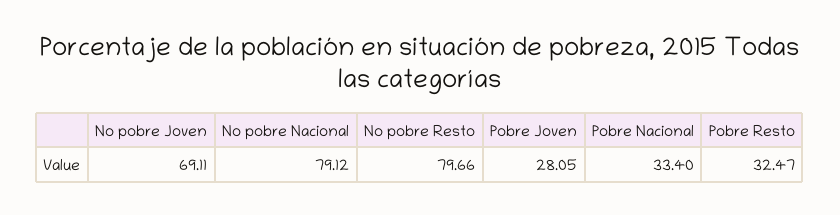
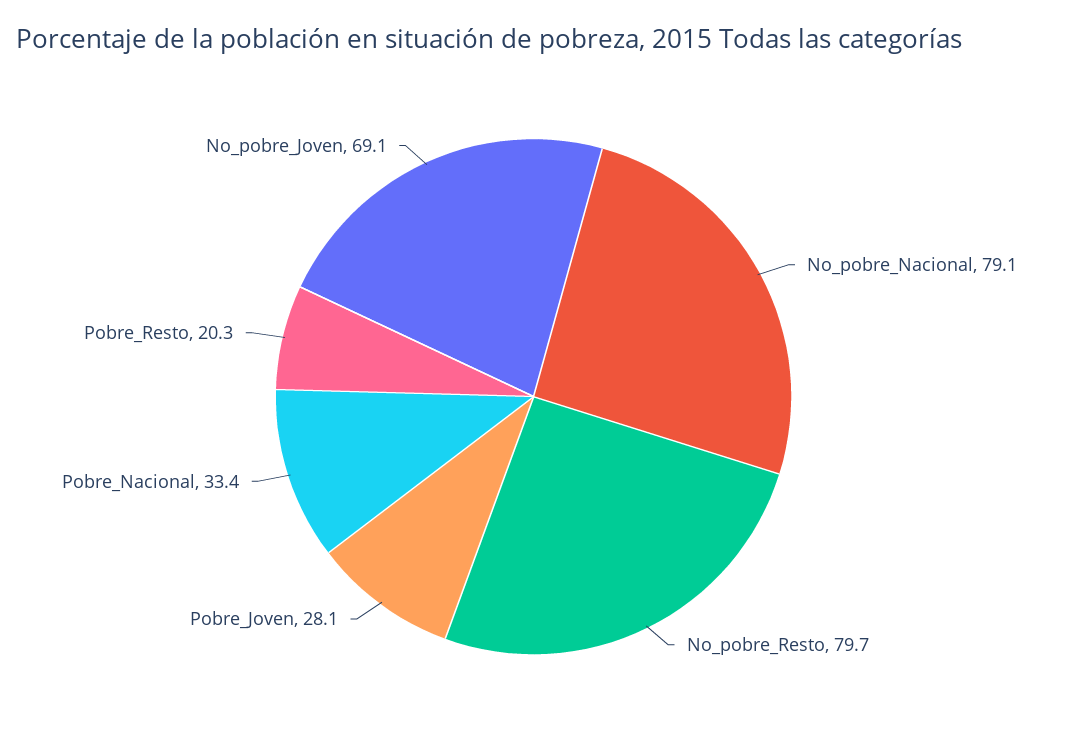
Pobre Resto: 32.47 -> 20.3

